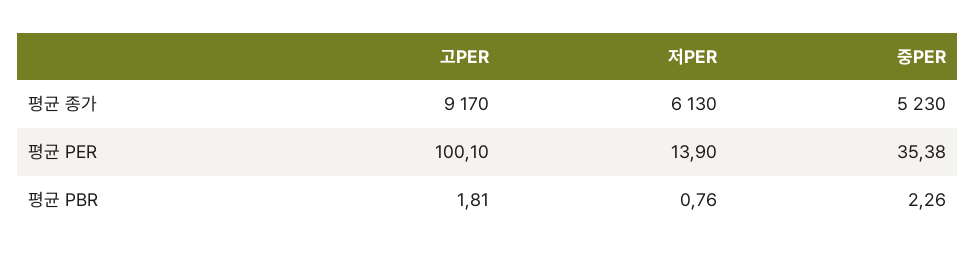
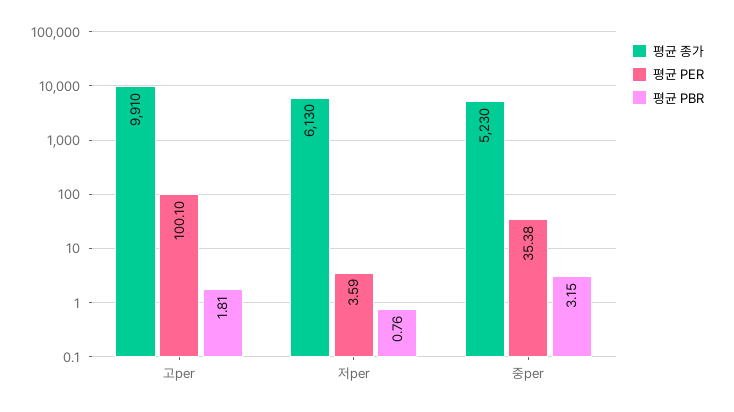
평균 종가, 고PER: 9170 -> 9910
평균 PER, 저PER: 13.9 -> 3.59
평균 PBR, 중PER: 2.26 -> 3.15

